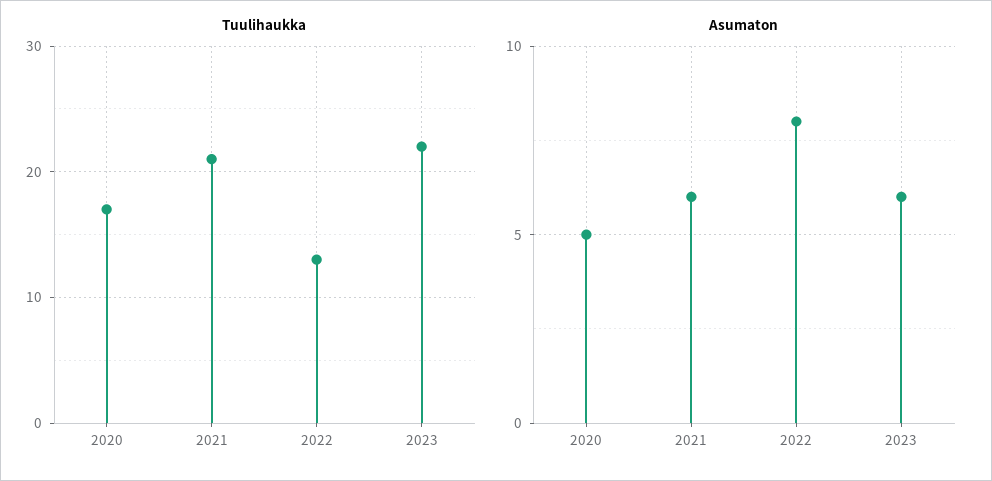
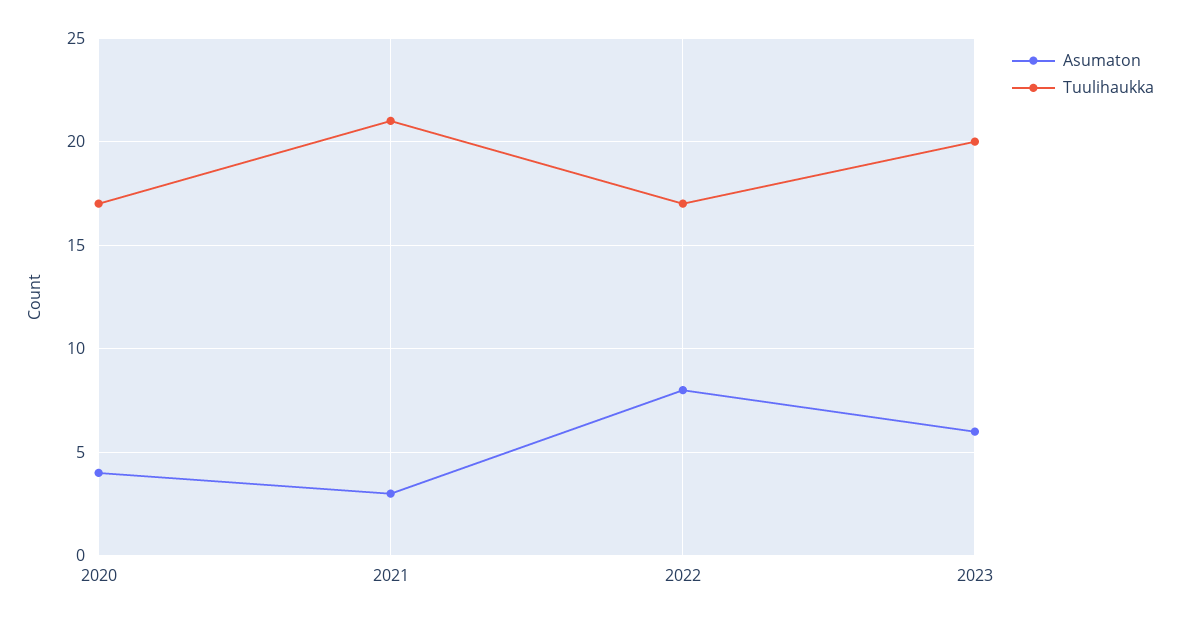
Tuulihaukka, 2022: 13 -> 17
Tuulihaukka, 2023: 22 -> 20
Asumaton, 2020: 5 -> 4
Asumaton, 2021: 6 -> 3

